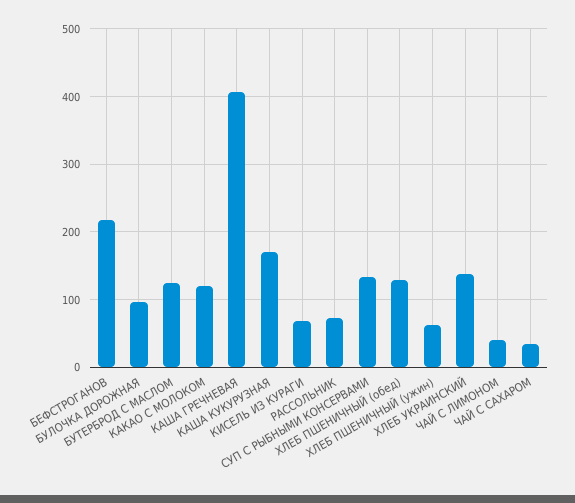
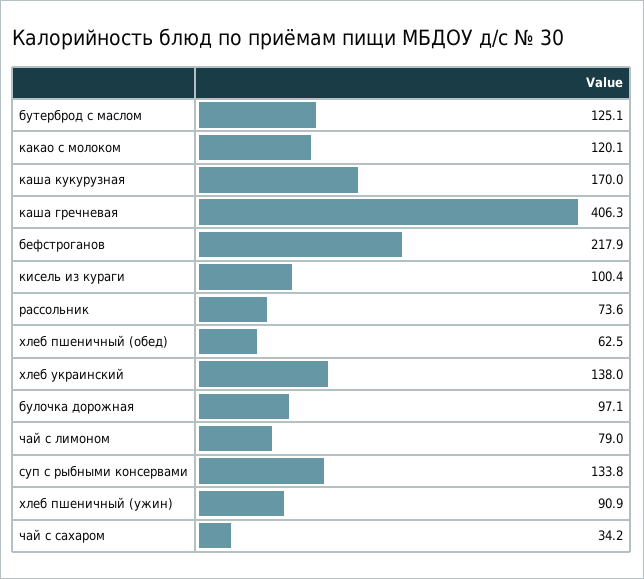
КИСЕЛЬ ИЗ КУРАГИ: 70 -> 100.4
ХЛЕБ ПШЕНИЧНЫЙ (обед): 130 -> 62.5
ХЛЕБ ПШЕНИЧНЫЙ (ужин): 60 -> 90.9
ЧАЙ С ЛИМОНОМ: 40 -> 79

